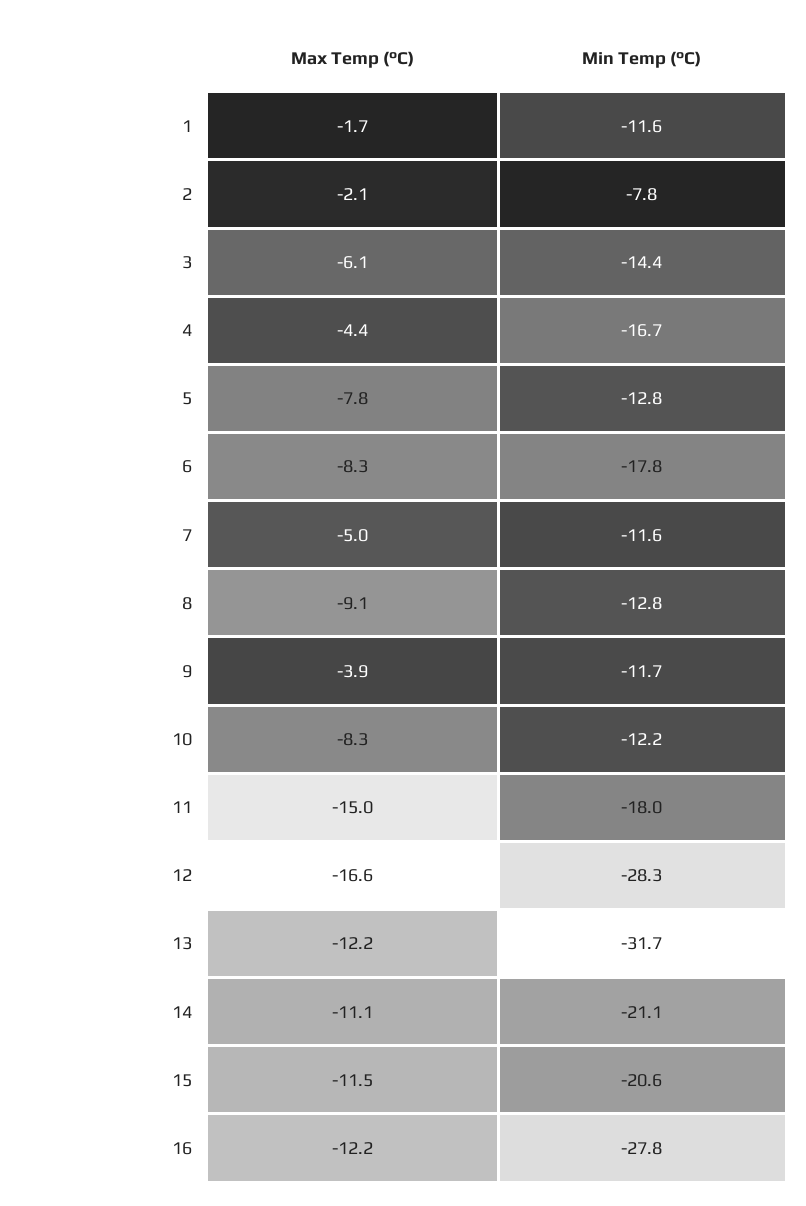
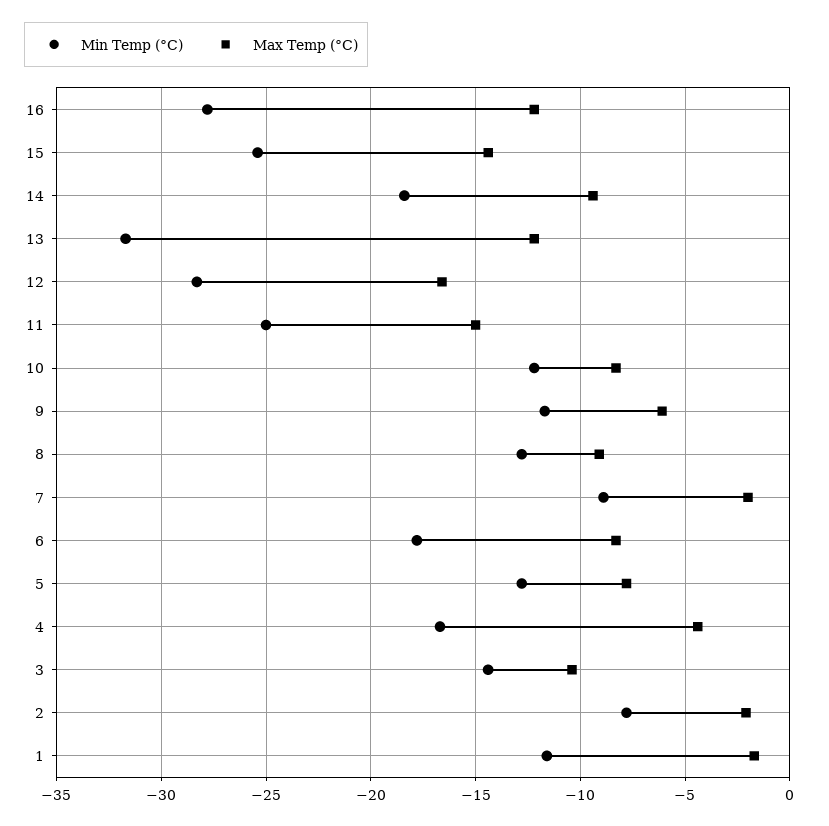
Max Temp (°C), 3: -6.1 -> -10.5
Max Temp (°C), 7: -5 -> -2
Min Temp (°C), 7: -11.6 -> -9
Max Temp (°C), 9: -3.9 -> -6
Min Temp (°C), 11: -18 -> -25
Max Temp (°C), 14: -11.1 -> -9.5
Min Temp (°C), 14: -21.1 -> -18.5
Max Temp (°C), 15: -11.5 -> -14.5
Min Temp (°C), 15: -20.6 -> -25.5

